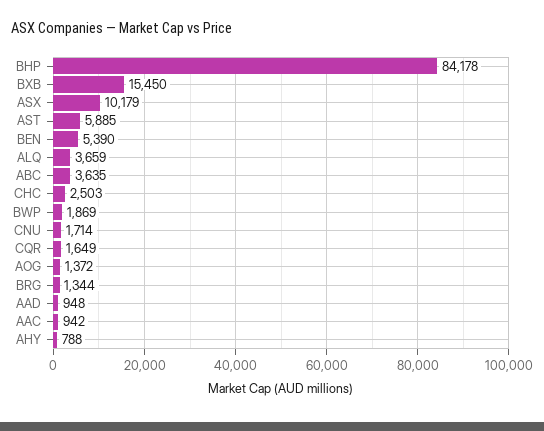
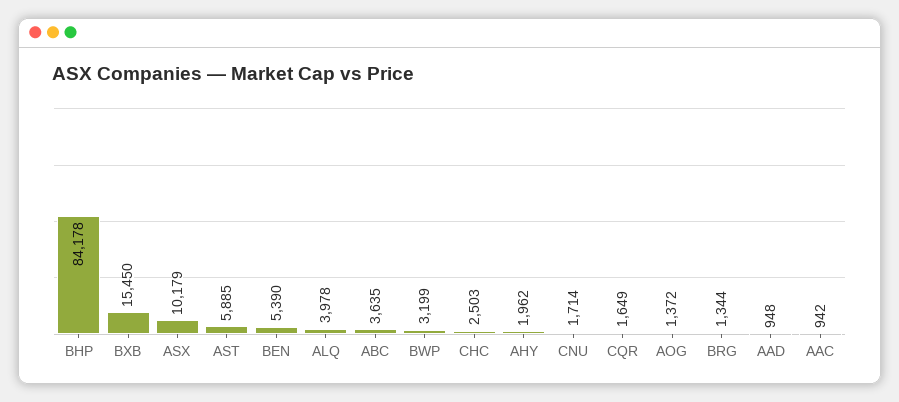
ALQ: 3659 -> 3978
BWP: 1869 -> 3199
AHY: 788 -> 1962

